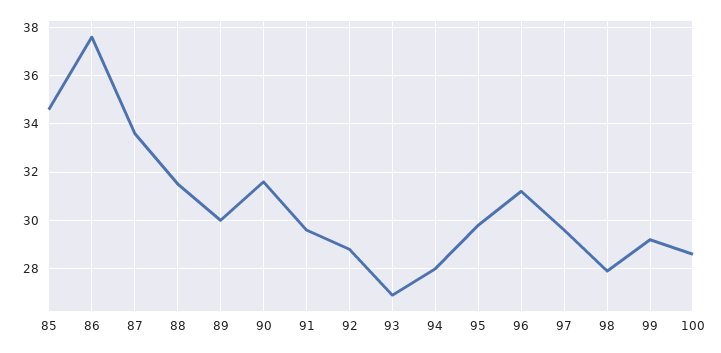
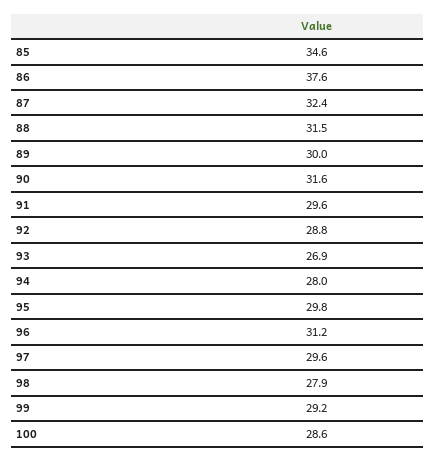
87: 33.5 -> 32.4

